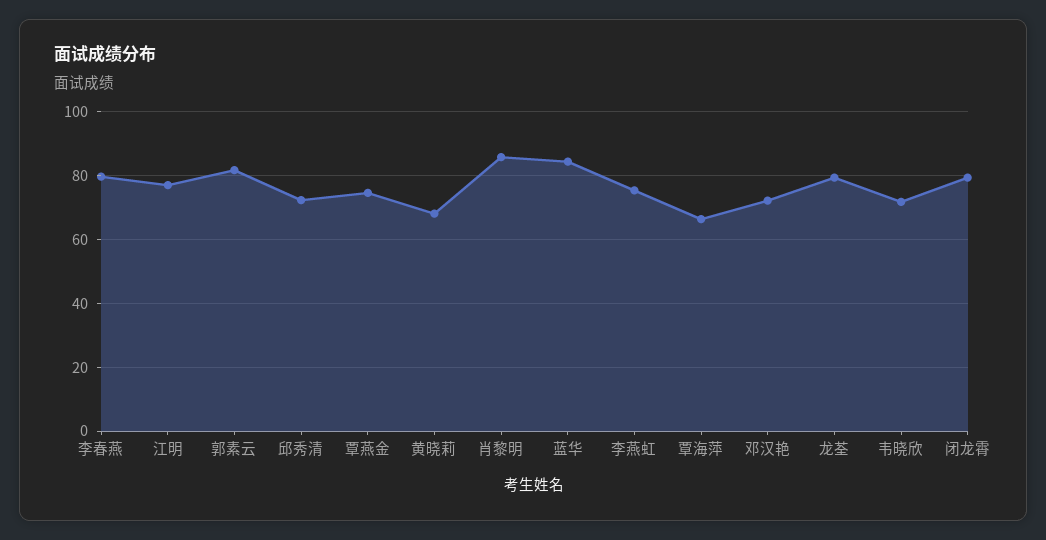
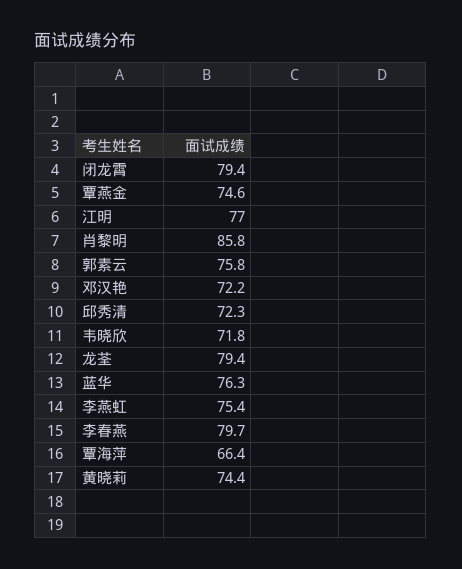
郭素云: 82 -> 75.8
黄晓莉: 68 -> 74.4
蓝华: 84 -> 76.3

